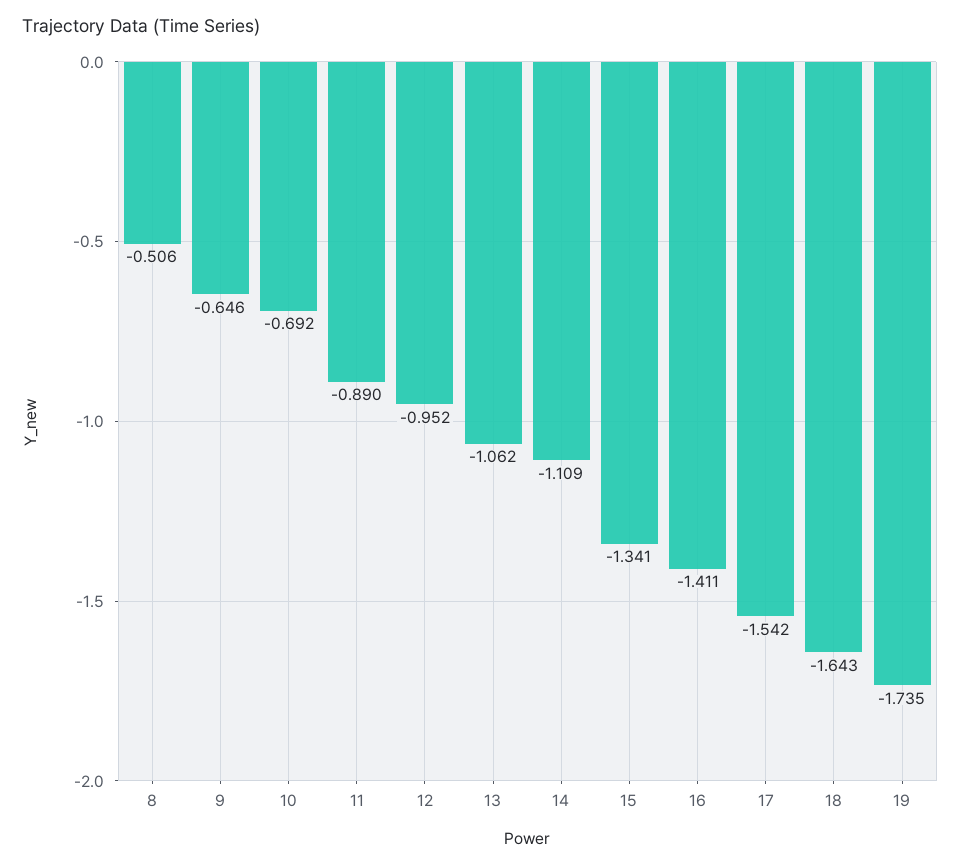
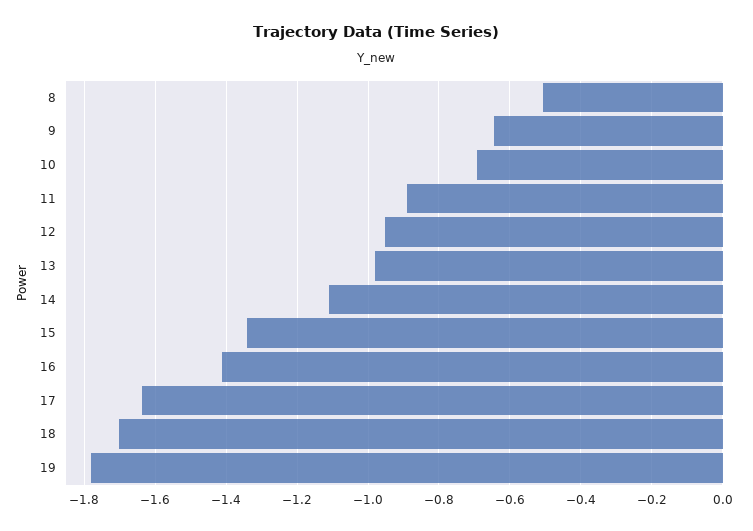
13: -1.062 -> -0.98
17: -1.542 -> -1.64
18: -1.643 -> -1.7
19: -1.735 -> -1.78

